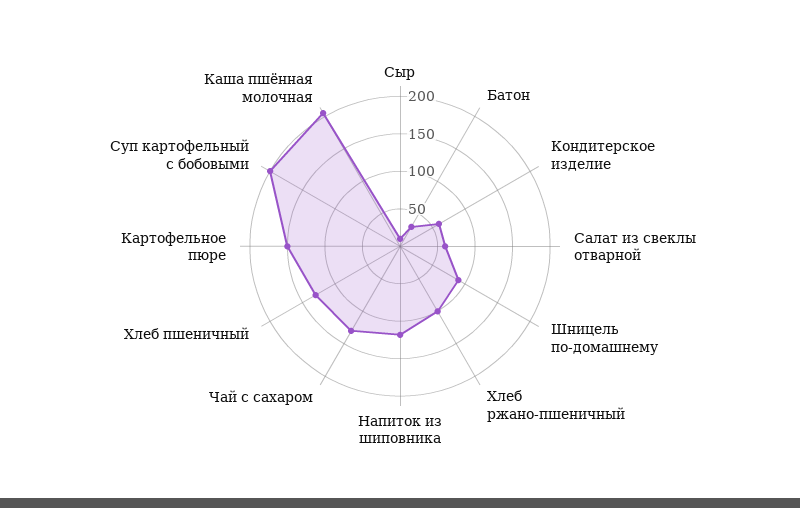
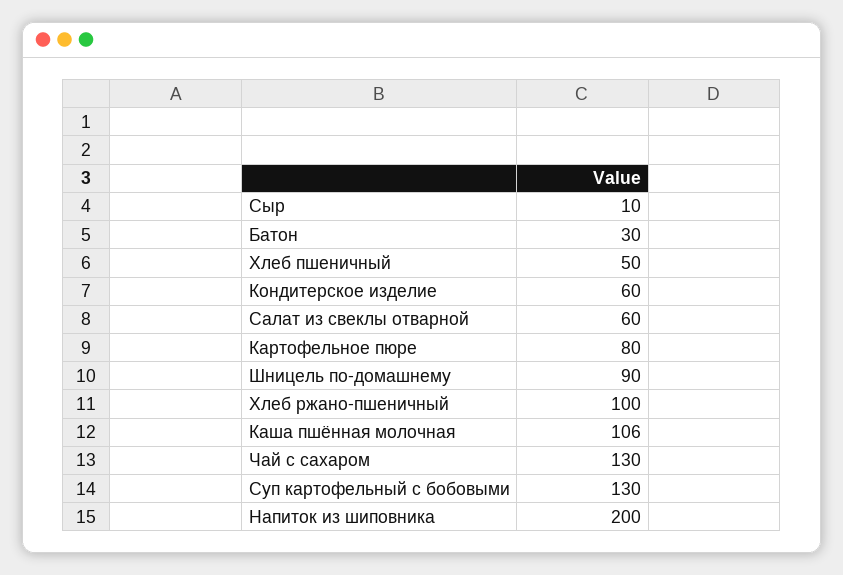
Напиток из шиповника: 125 -> 200
Хлеб пшеничный: 125 -> 50
Картофельное пюре: 150 -> 80
Суп картофельный с бобовыми: 200 -> 130
Каша пшённая молочная: 200 -> 106

